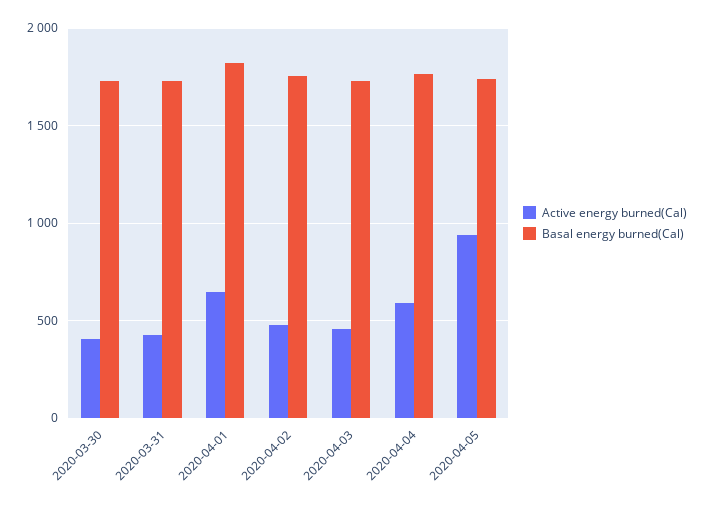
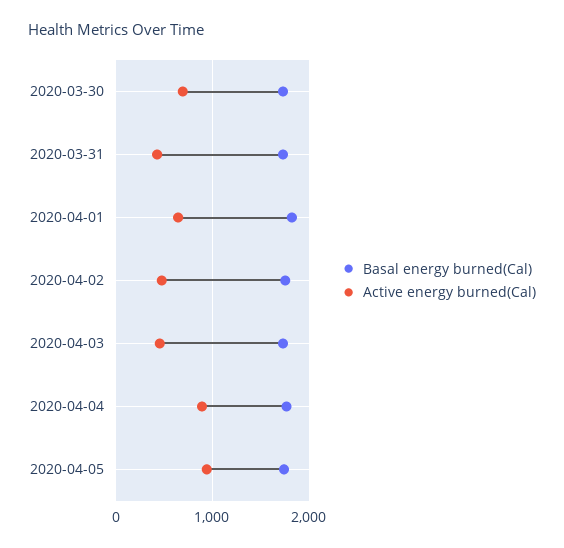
Active energy burned(Cal), 2020-03-30: 400 -> 700
Active energy burned(Cal), 2020-04-04: 600 -> 900

